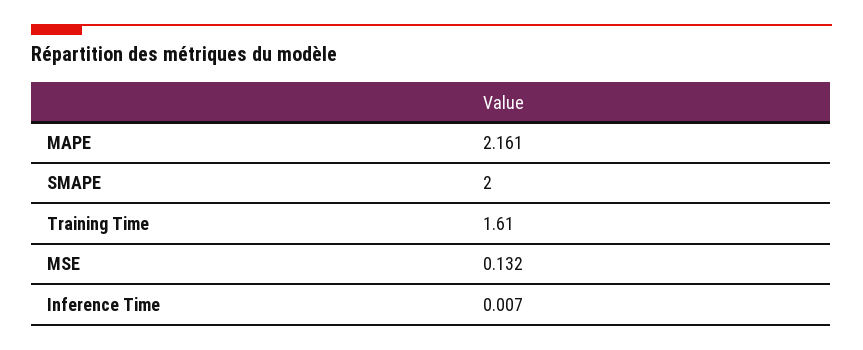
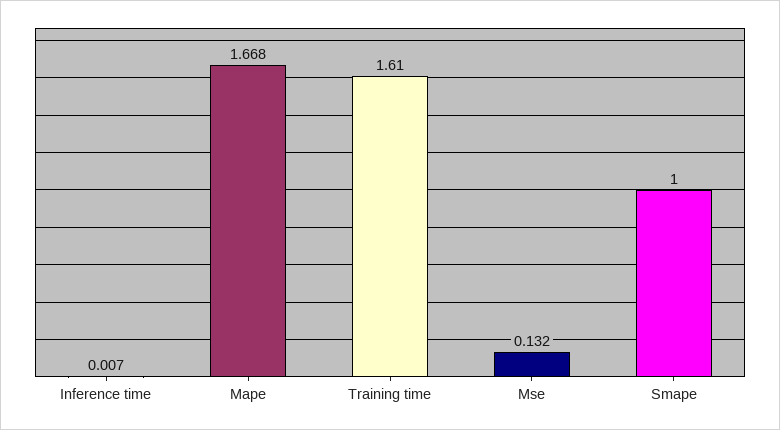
MAPE: 2.161 -> 1.668
SMAPE: 2 -> 1

